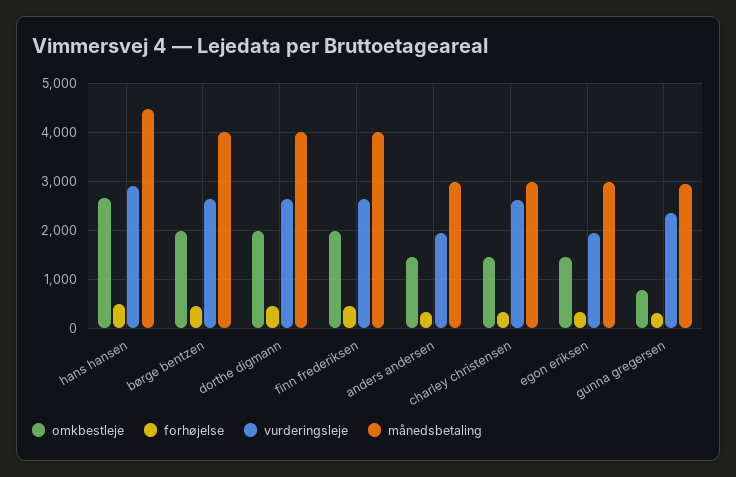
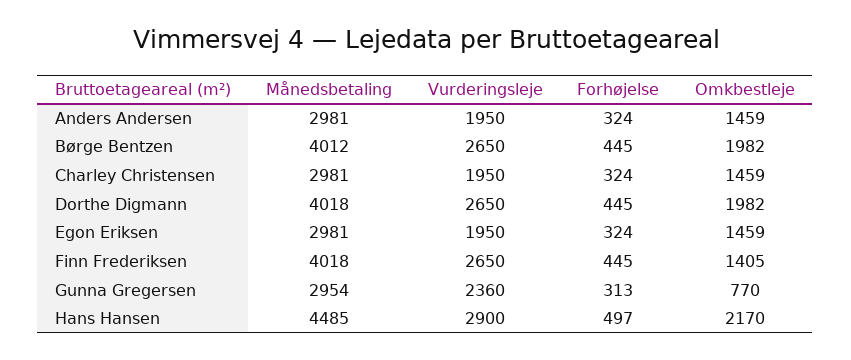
omkbestleje, hans hansen: 2600 -> 2170
omkbestleje, finn frederiksen: 2000 -> 1405
vurderingsleje, charley christensen: 2600 -> 1950

